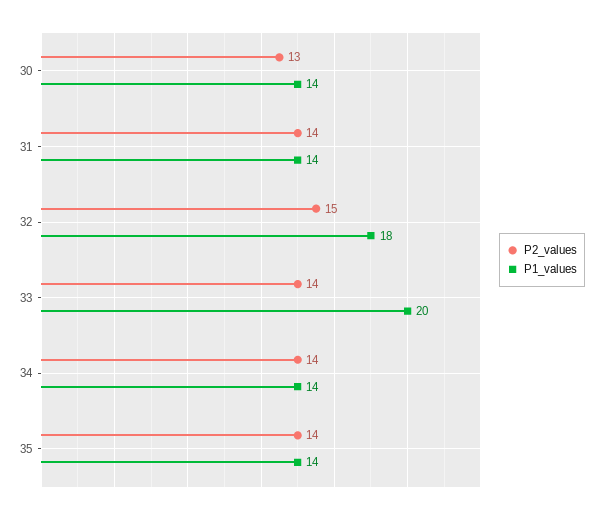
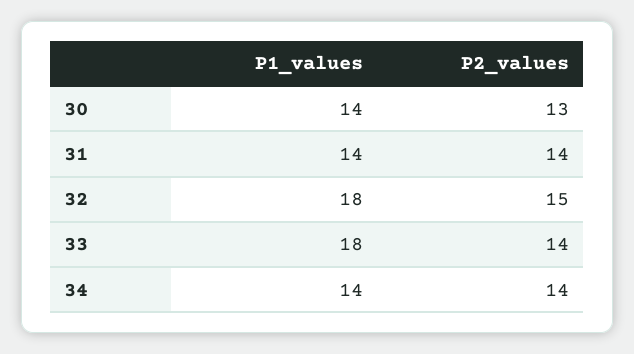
P1_values, 33: 20 -> 18
P2_values, 35: 14 -> none
P1_values, 35: 14 -> none

